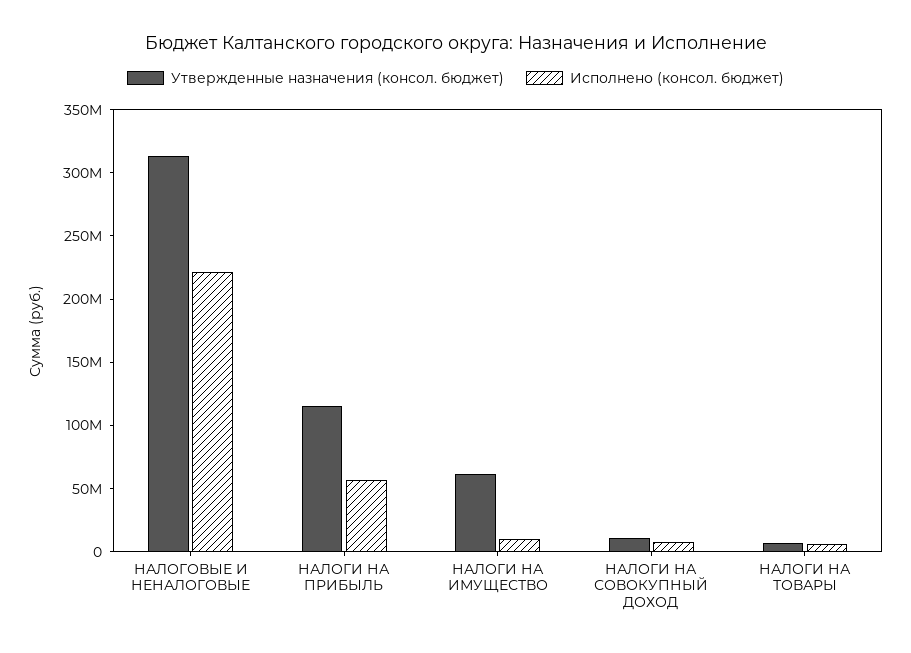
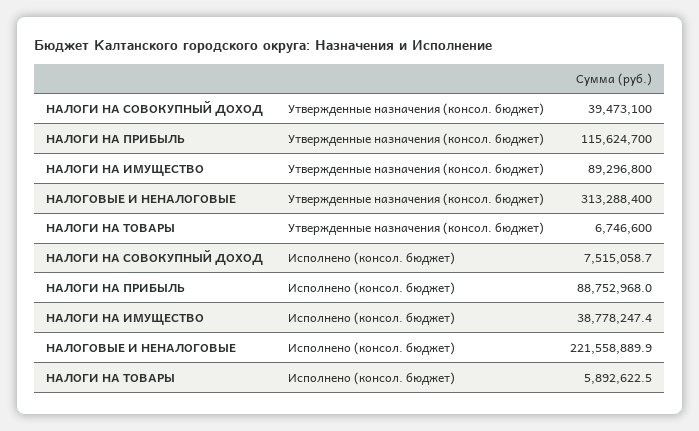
Исполнено (консол. бюджет), НАЛОГИ НА ПРИБЫЛЬ: 60000000 -> 88752968
Утвержденные назначения (консол. бюджет), НАЛОГИ НА ИМУЩЕСТВО: 60000000 -> 89296800
Исполнено (консол. бюджет), НАЛОГИ НА ИМУЩЕСТВО: 10000000 -> 38778247.4
Утвержденные назначения (консол. бюджет), НАЛОГИ НА СОВОКУПНЫЙ ДОХОД: 10000000 -> 39473100

